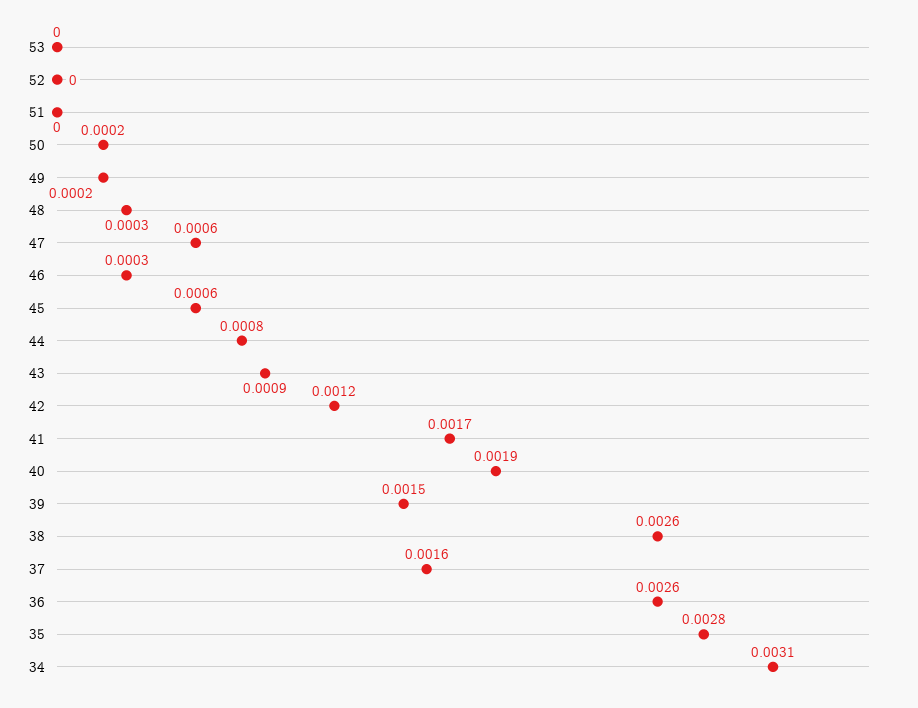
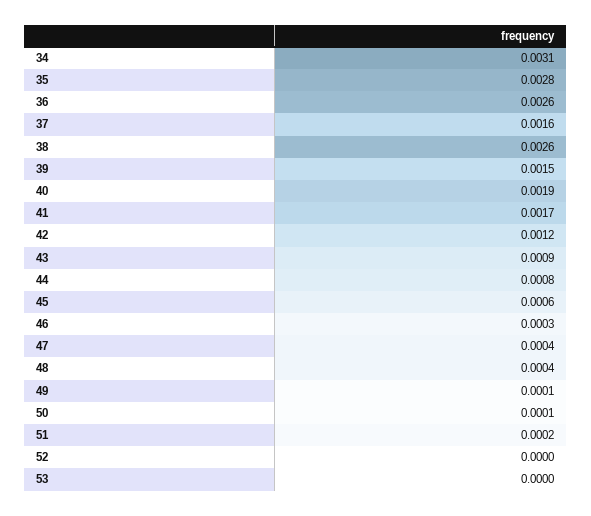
51: 0 -> 0.0002
50: 0.0002 -> 0.0001
49: 0.0002 -> 0.0001
48: 0.0003 -> 0.0004
47: 0.0006 -> 0.0004

